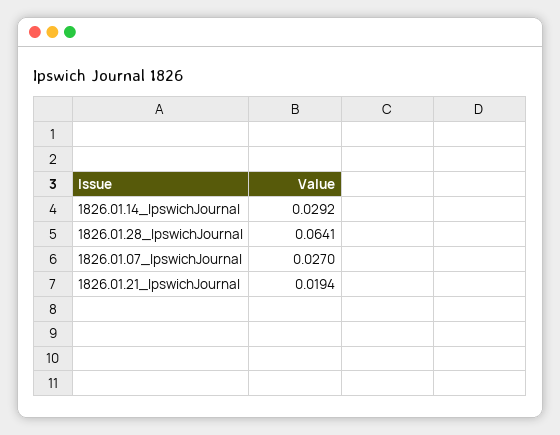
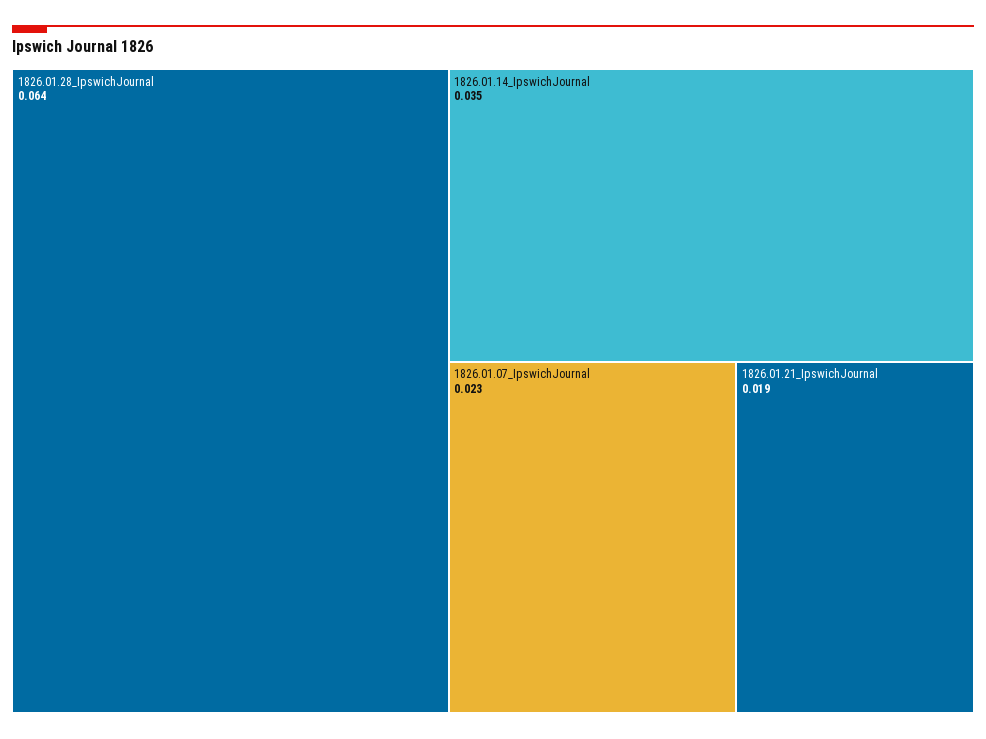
1826.01.14_IpswichJournal: 0.0292 -> 0.035
1826.01.07_IpswichJournal: 0.027 -> 0.023

